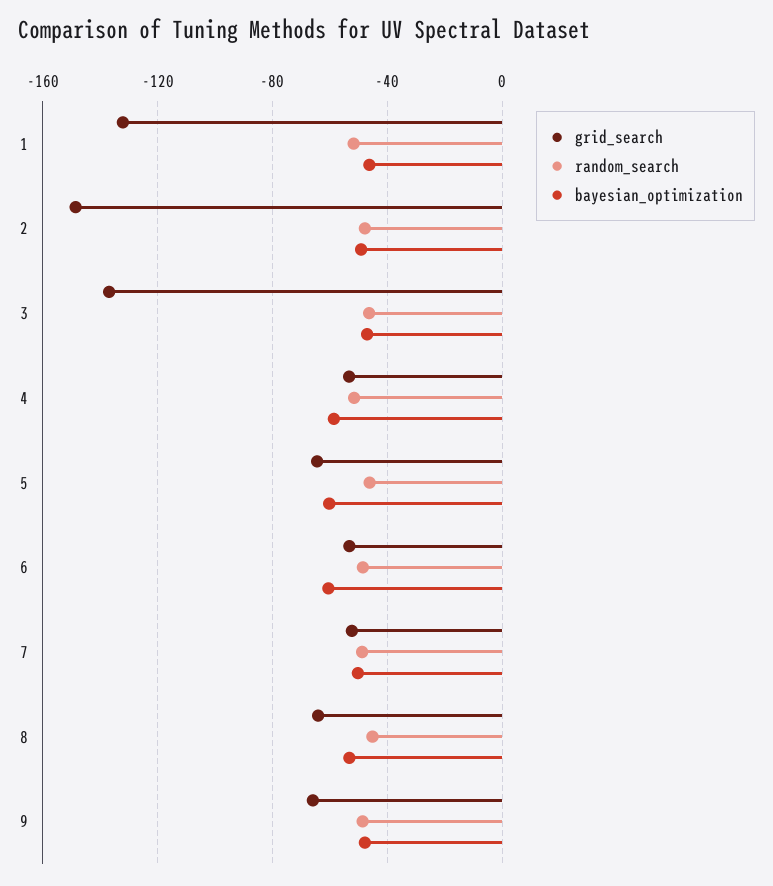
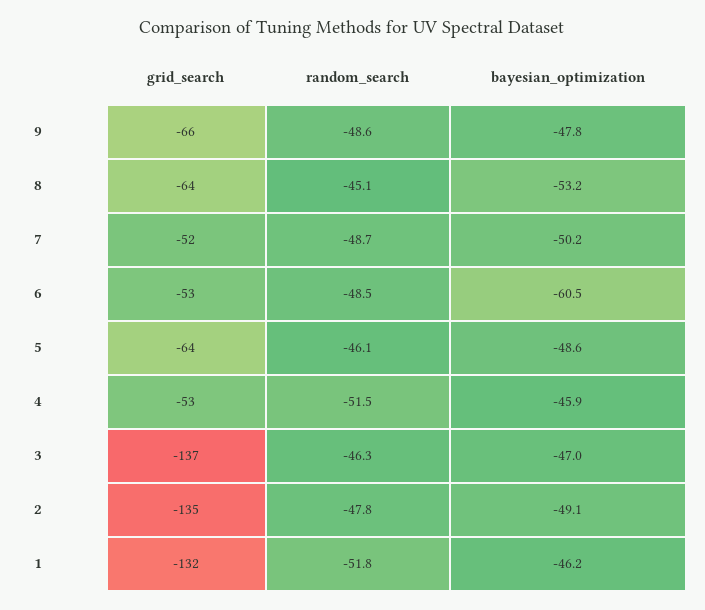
grid_search, 2: -150 -> -135
bayesian_optimization, 4: -60 -> -45.9
bayesian_optimization, 5: -60 -> -48.6

